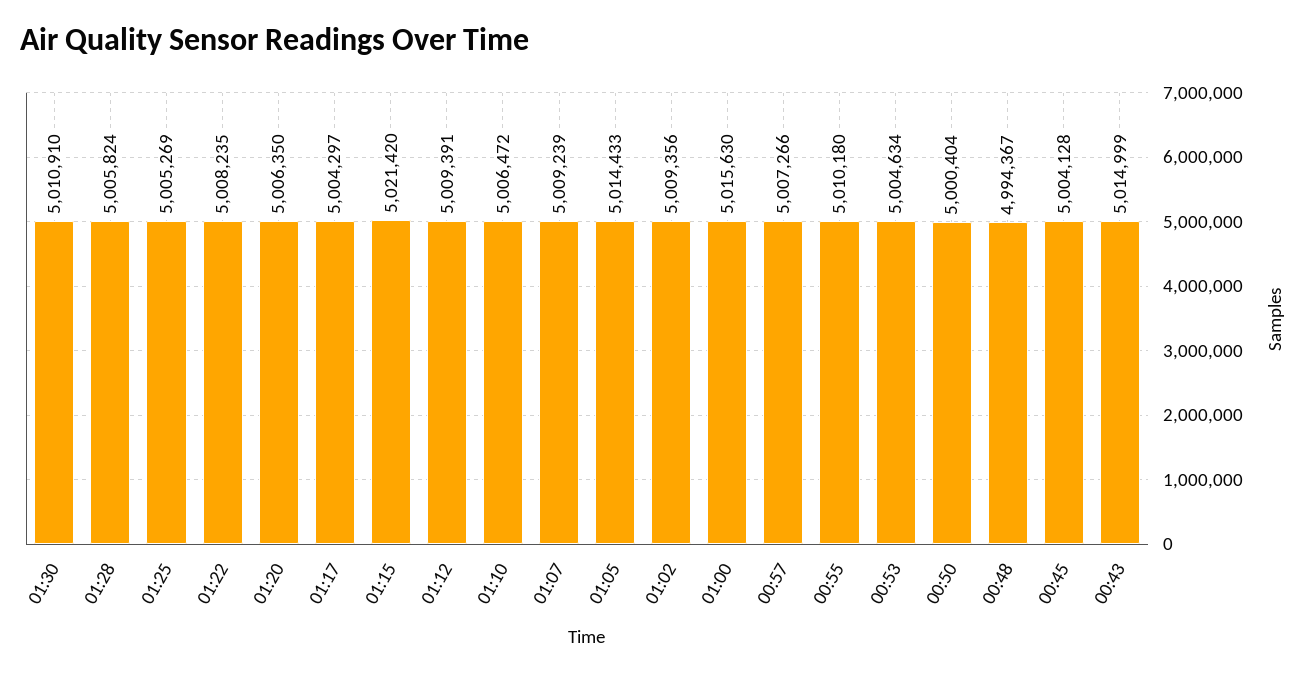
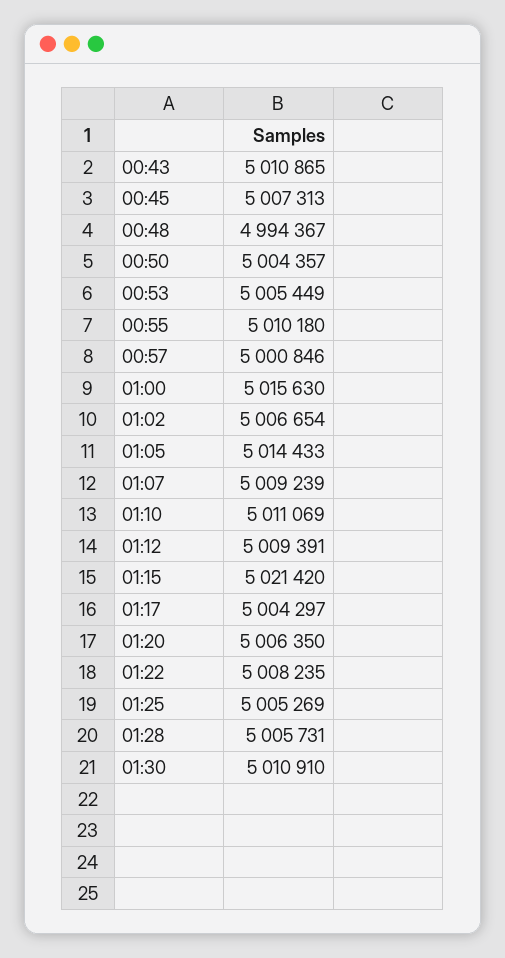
01:28: 5005824 -> 5005731
01:10: 5006472 -> 5011069
01:02: 5009356 -> 5006654
00:57: 5007266 -> 5000846
00:53: 5004634 -> 5005449
00:50: 5000404 -> 5004357
00:45: 5004128 -> 5007313
00:43: 5014999 -> 5010865

